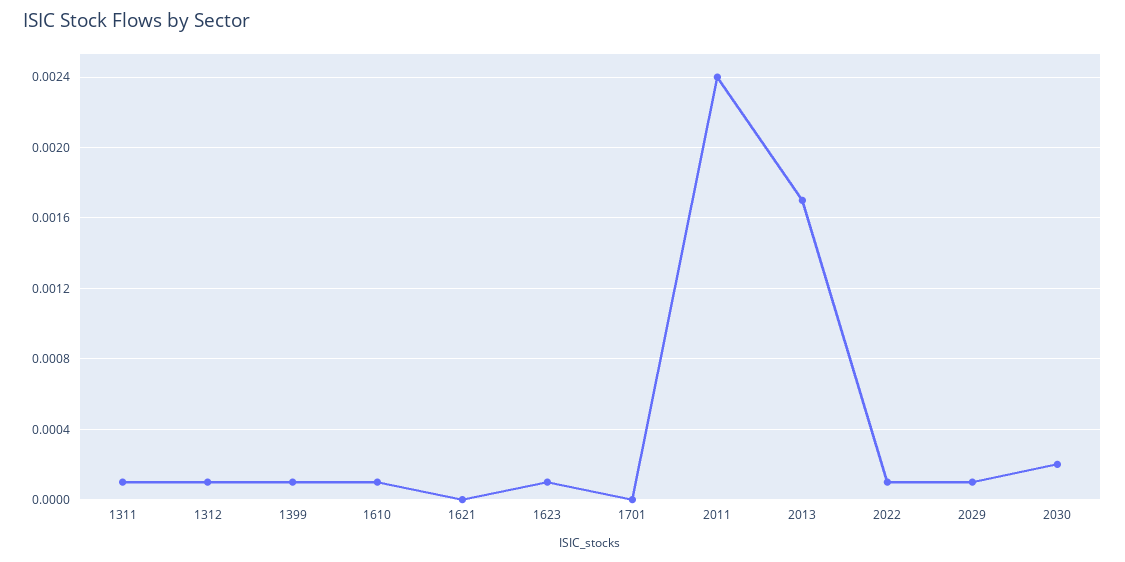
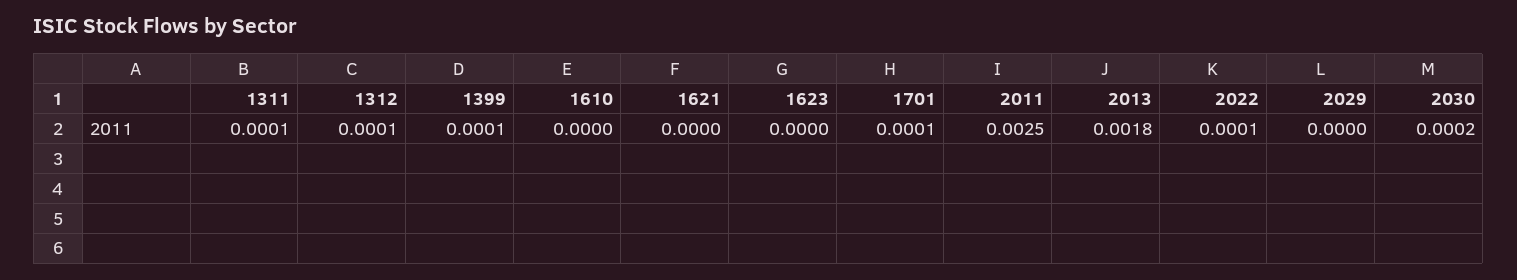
1610: 0.0001 -> 0
1623: 0.0001 -> 0
1701: 0 -> 0.0001
2011: 0.0024 -> 0.0025
2013: 0.0017 -> 0.0018
2029: 0.0001 -> 0

